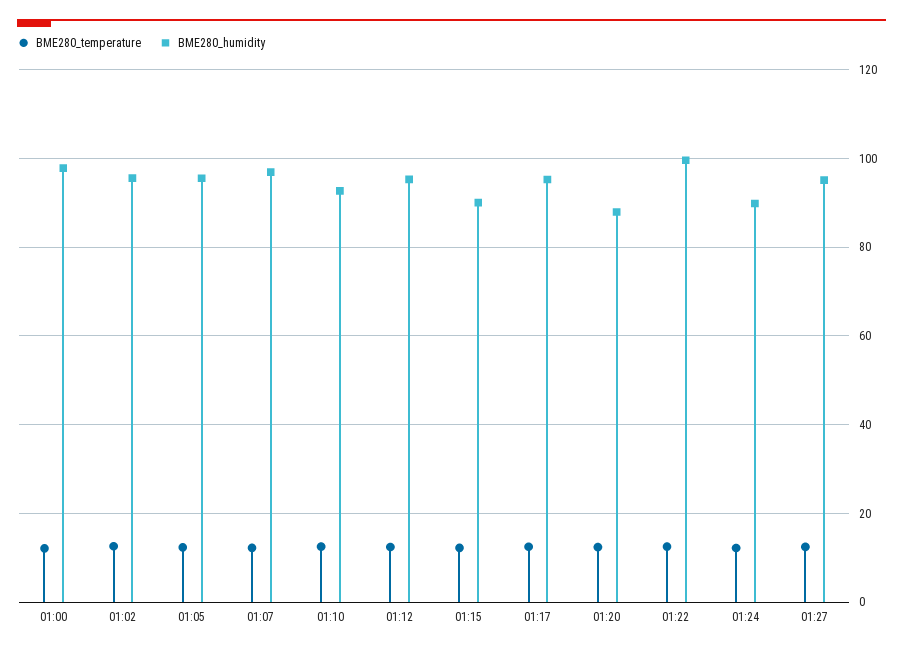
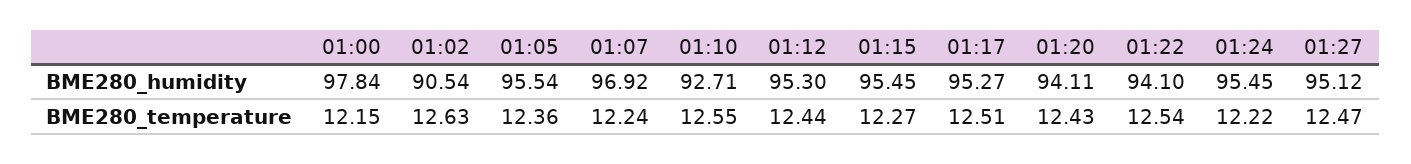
BME280_humidity, 01:02: 96 -> 90.54
BME280_humidity, 01:15: 90 -> 95.45
BME280_humidity, 01:20: 88 -> 94.11
BME280_humidity, 01:22: 100 -> 94.1
BME280_humidity, 01:24: 90 -> 95.45

